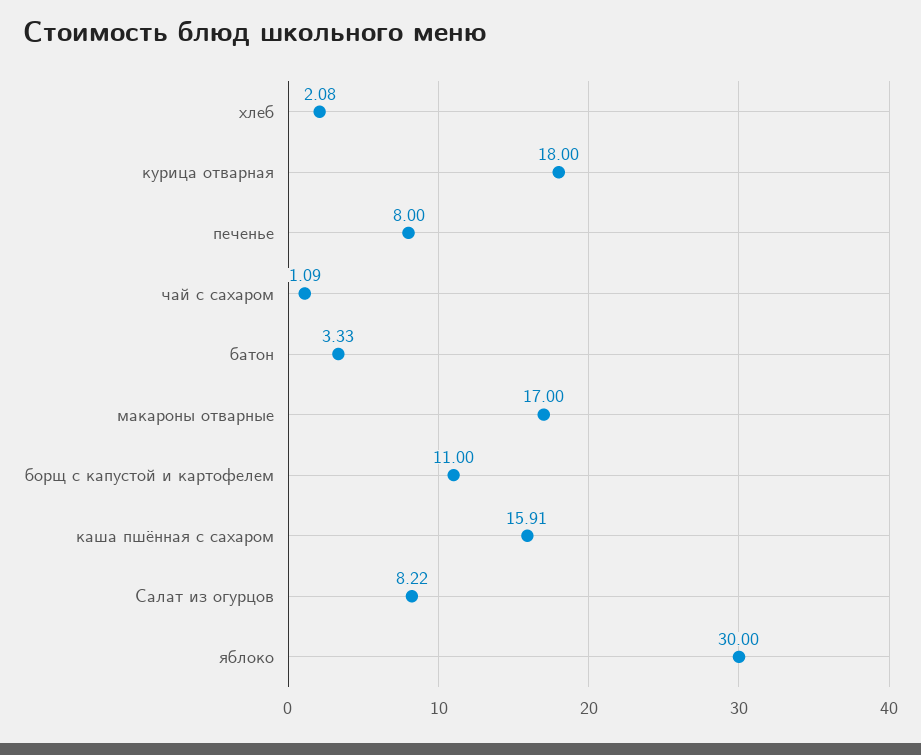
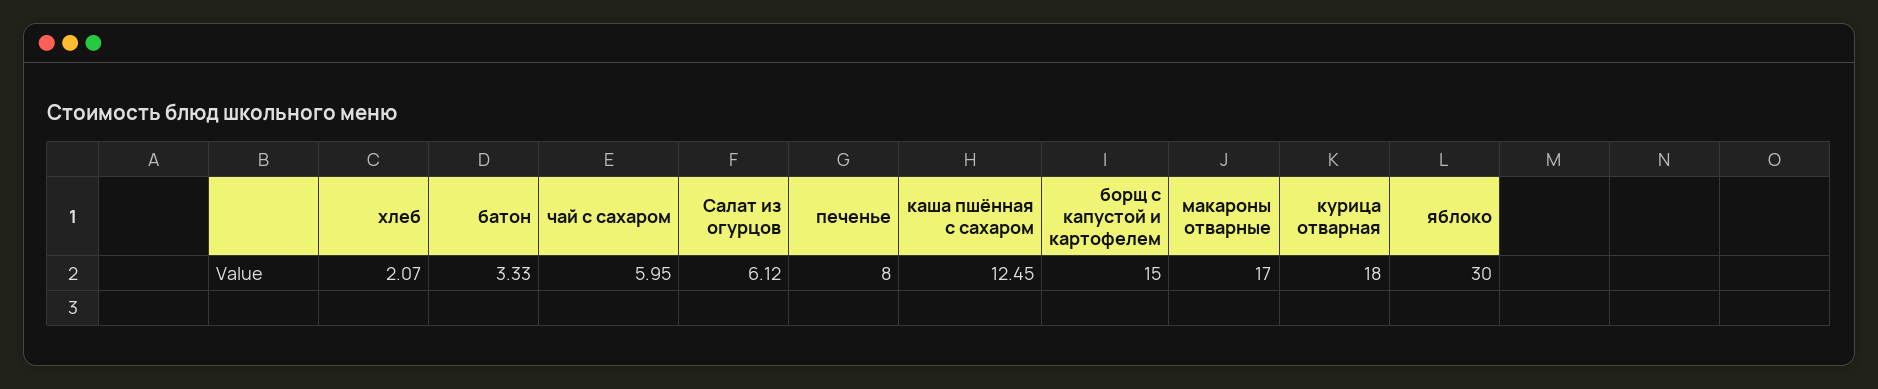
хлеб: 2.08 -> 2.07
чай с сахаром: 1.09 -> 5.95
борщ с капустой и картофелем: 11 -> 15
каша пшённая с сахаром: 15.91 -> 12.45
Салат из огурцов: 8.22 -> 6.12

